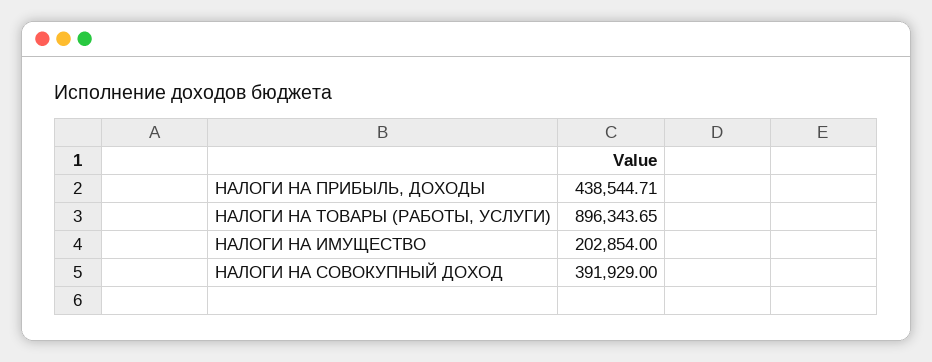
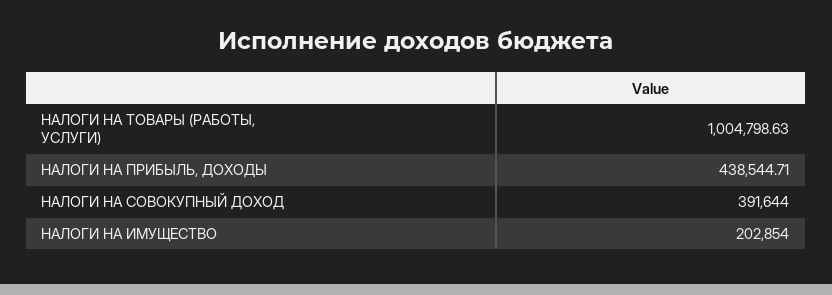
НАЛОГИ НА ТОВАРЫ (РАБОТЫ, УСЛУГИ): 896343.65 -> 1004798.63
НАЛОГИ НА СОВОКУПНЫЙ ДОХОД: 391929 -> 391644

